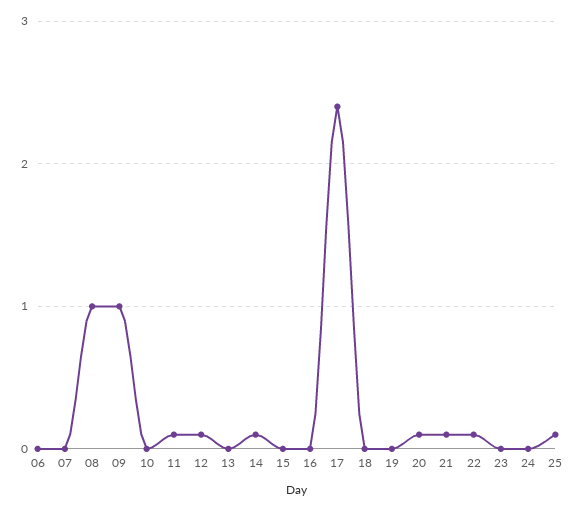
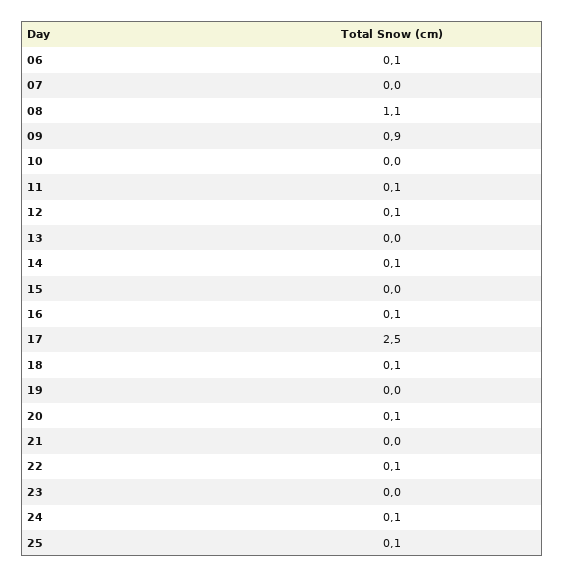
06: 0 -> 0.1
08: 1 -> 1.1
09: 1 -> 0.9
16: 0 -> 0.1
17: 2.4 -> 2.5
18: 0 -> 0.1
21: 0.1 -> 0
24: 0 -> 0.1

